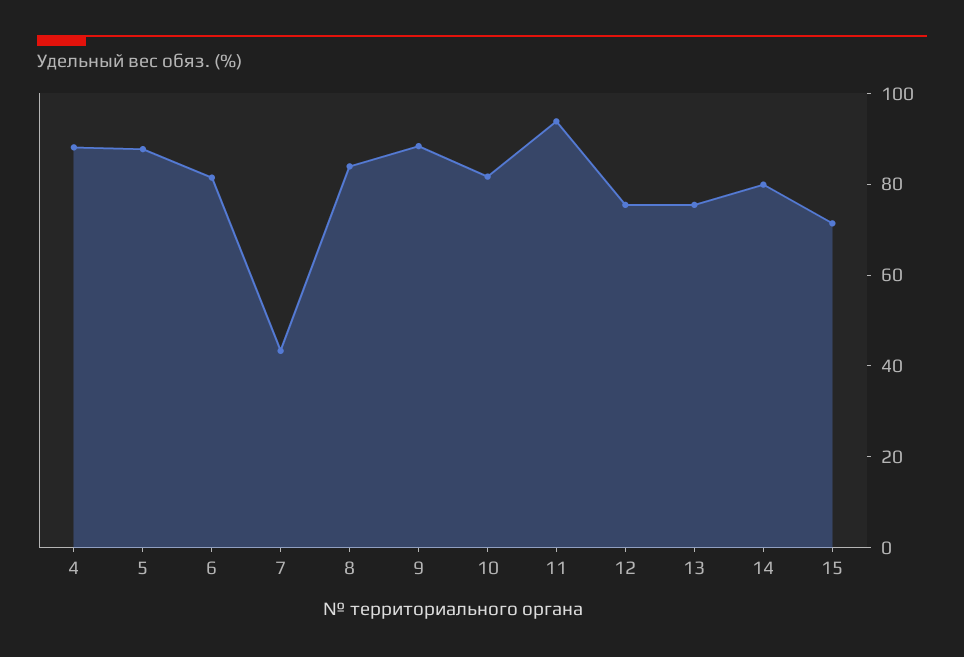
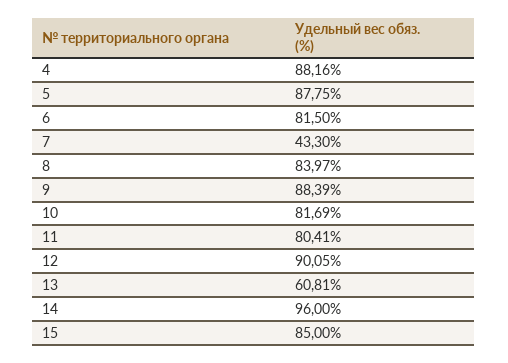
11: 95 -> 80.41
12: 75 -> 90.05
13: 75 -> 60.81
14: 80 -> 96
15: 70 -> 85

